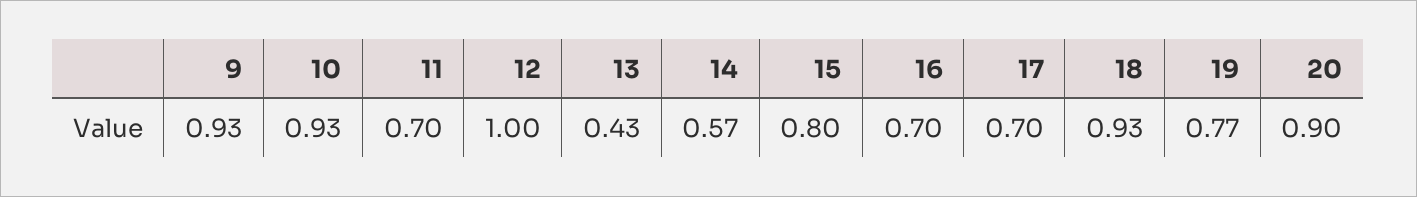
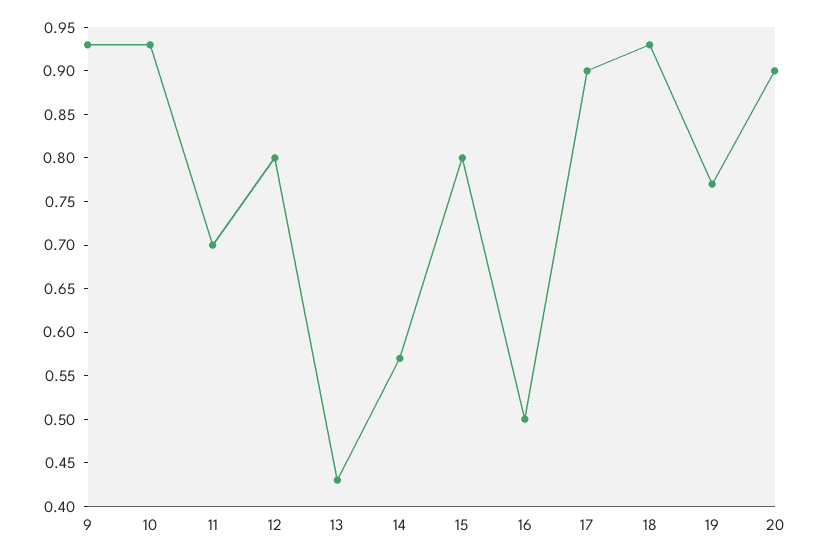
12: 1 -> 0.8
16: 0.7 -> 0.5
17: 0.7 -> 0.9

